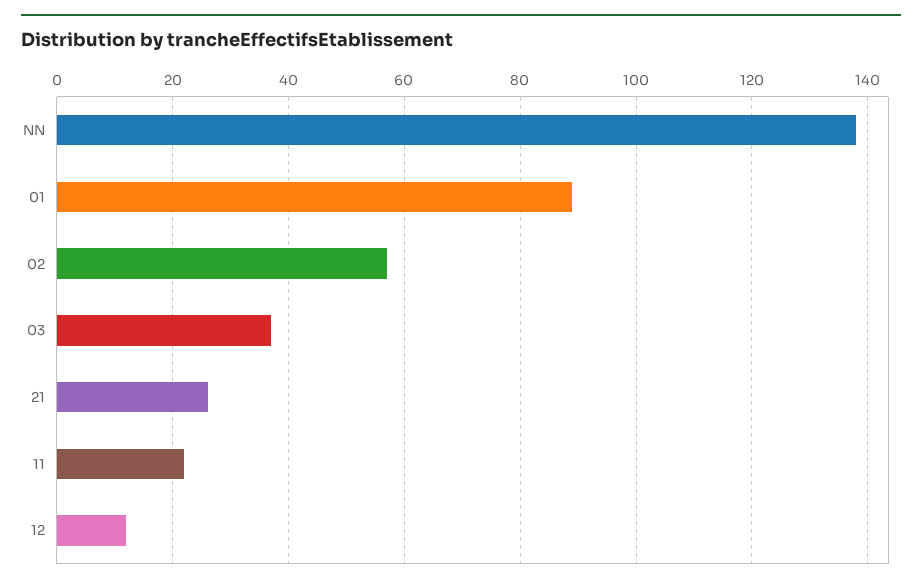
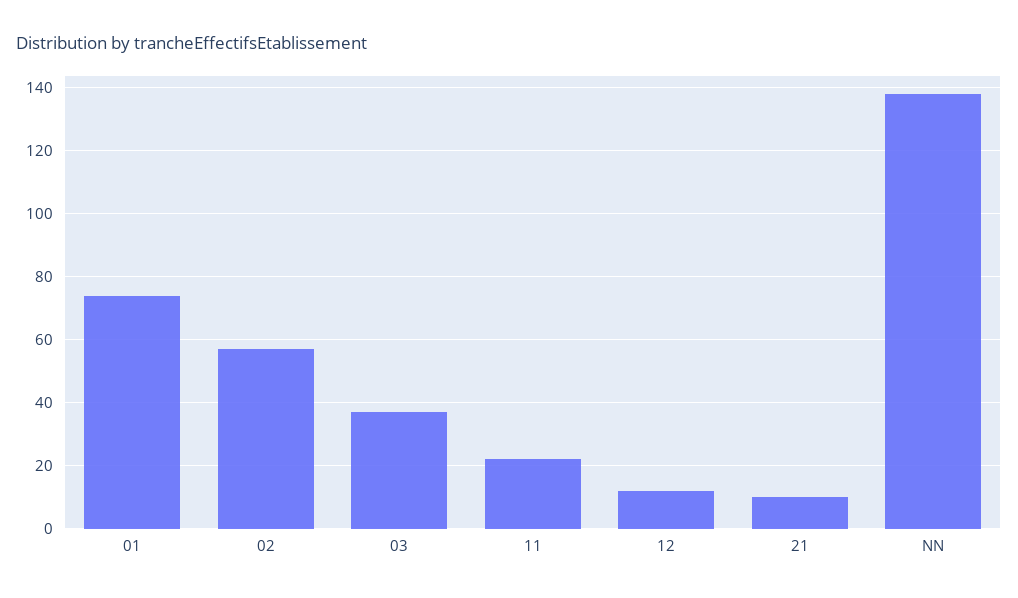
01: 90 -> 75
21: 25 -> 10

